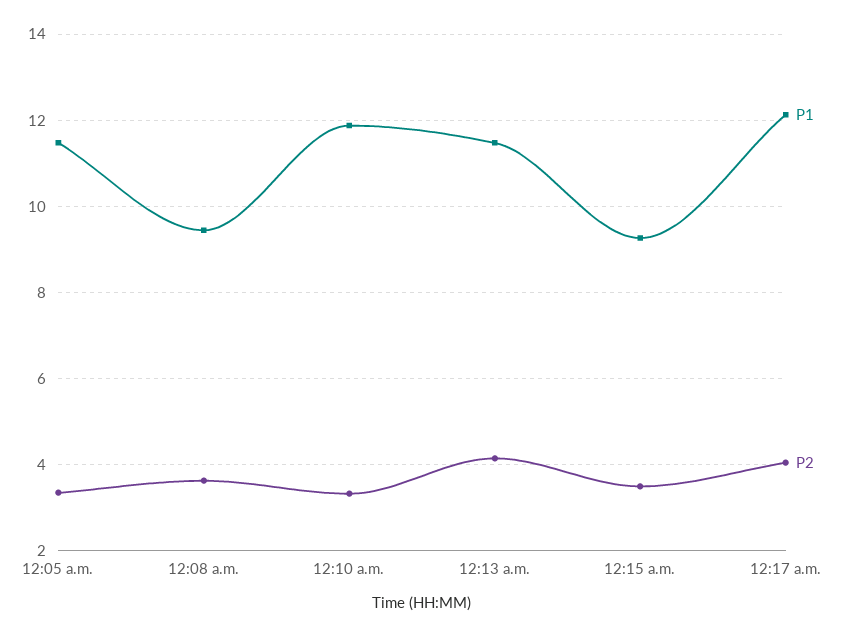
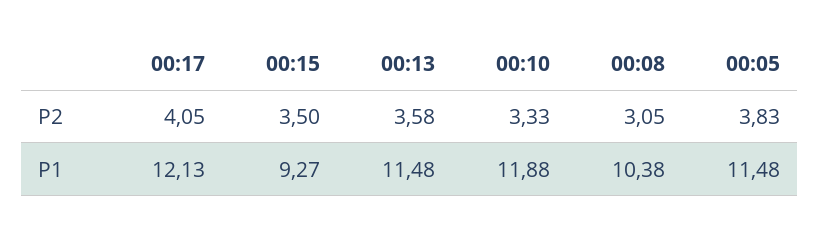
P2, 12:05 a.m.: 3.4 -> 3.83
P1, 12:08 a.m.: 9.4 -> 10.38
P2, 12:08 a.m.: 3.6 -> 3.05
P2, 12:13 a.m.: 4.2 -> 3.58

